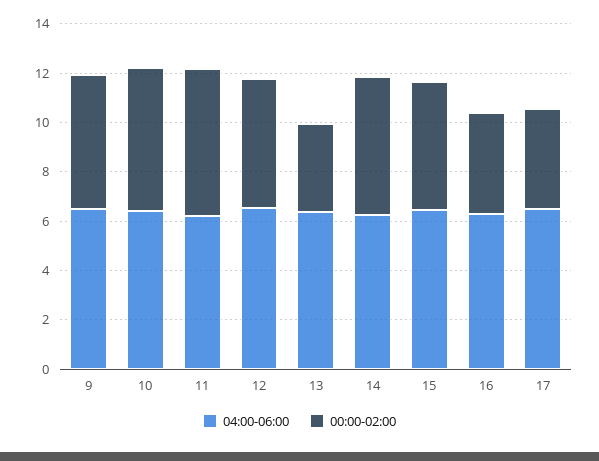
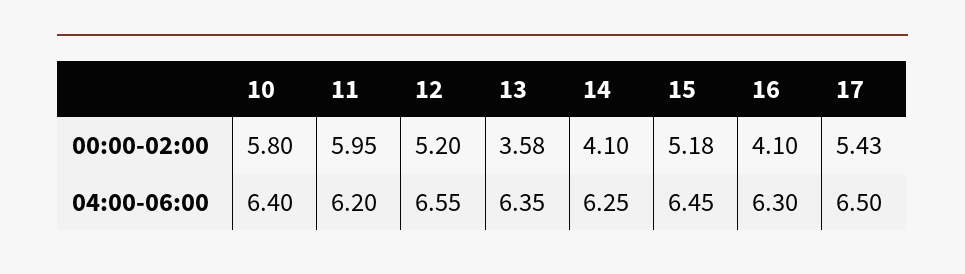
04:00-06:00, 9: 6.5 -> none
00:00-02:00, 9: 5.5 -> none
00:00-02:00, 14: 5.5 -> 4.1
00:00-02:00, 17: 4 -> 5.43

